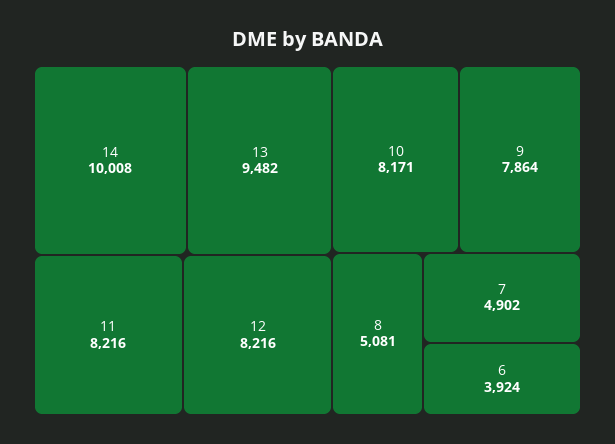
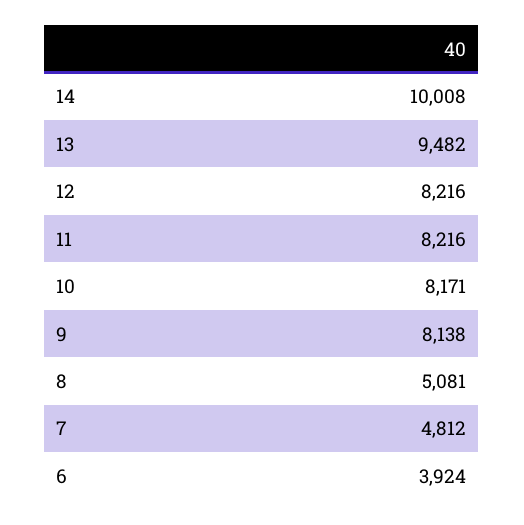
9: 7864 -> 8138
7: 4902 -> 4812

